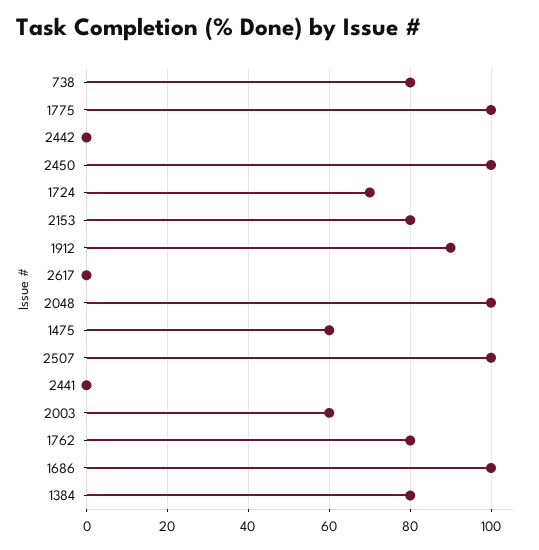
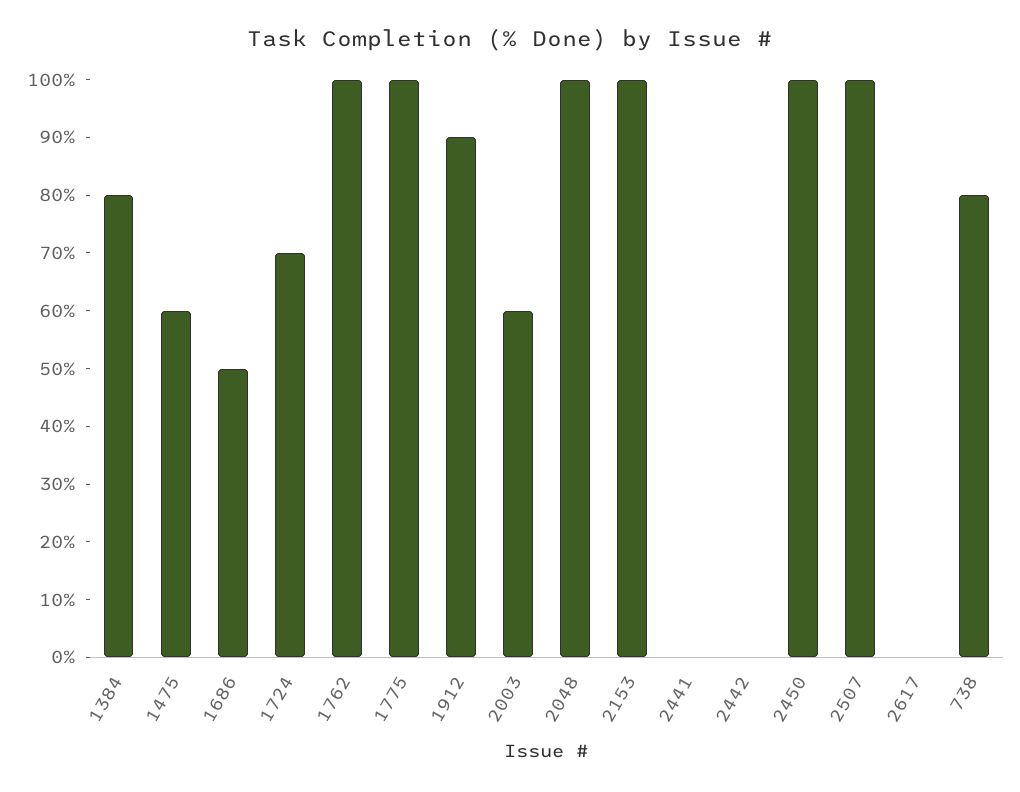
2153: 80 -> 100
1762: 80 -> 100
1686: 100 -> 50

